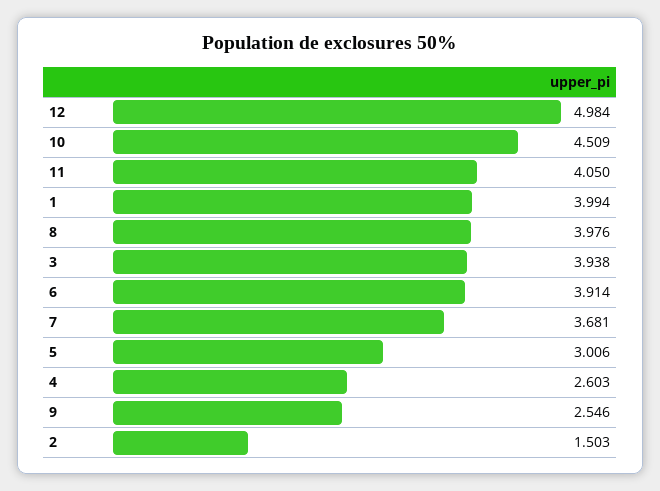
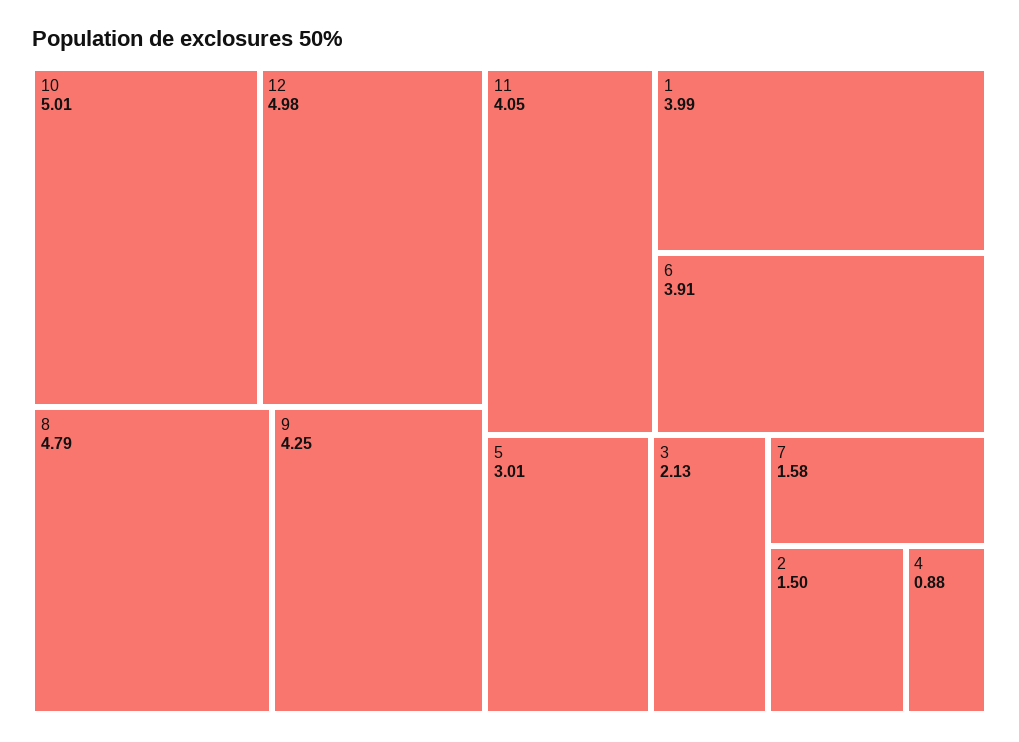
10: 4.509 -> 5.01
8: 3.976 -> 4.79
3: 3.938 -> 2.13
7: 3.681 -> 1.58
4: 2.603 -> 0.88
9: 2.546 -> 4.25

